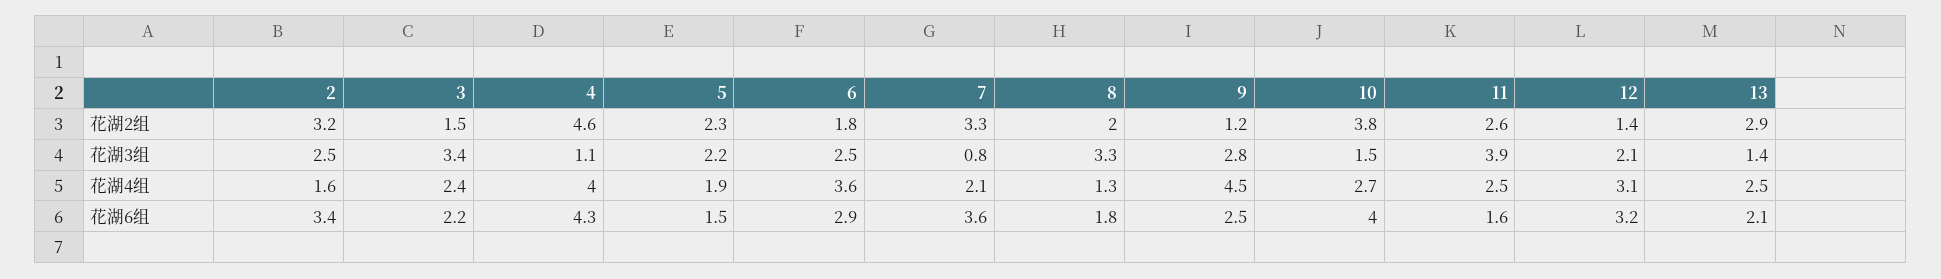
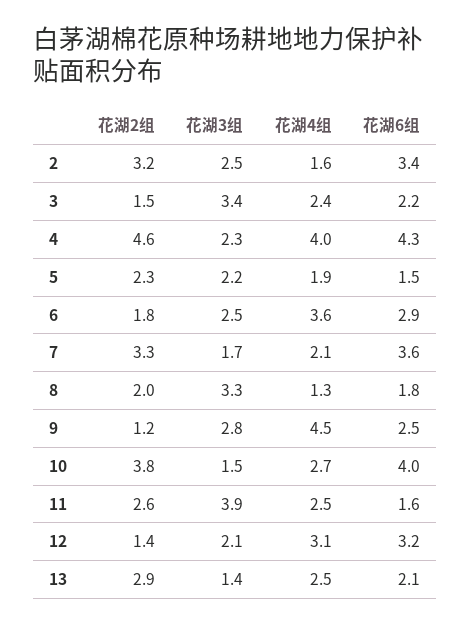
4, 花湖3组: 1.1 -> 2.3
7, 花湖3组: 0.8 -> 1.7

